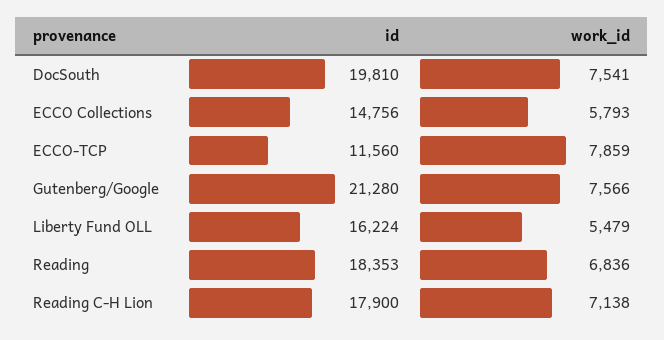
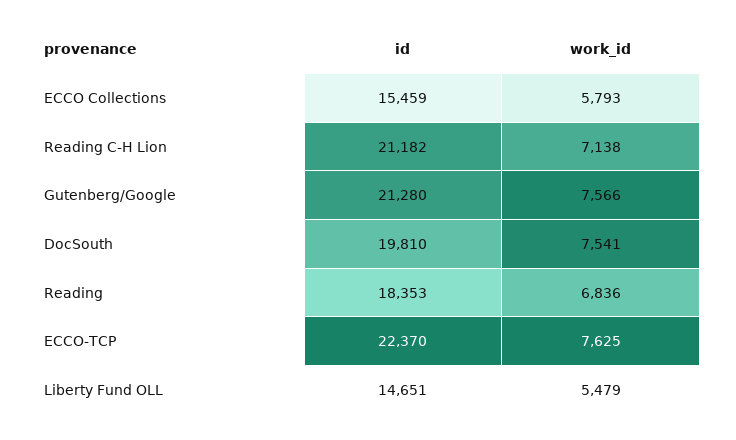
id, ECCO Collections: 14756 -> 15459
id, ECCO-TCP: 11560 -> 22370
work_id, ECCO-TCP: 7859 -> 7625
id, Liberty Fund OLL: 16224 -> 14651
id, Reading C-H Lion: 17900 -> 21182

